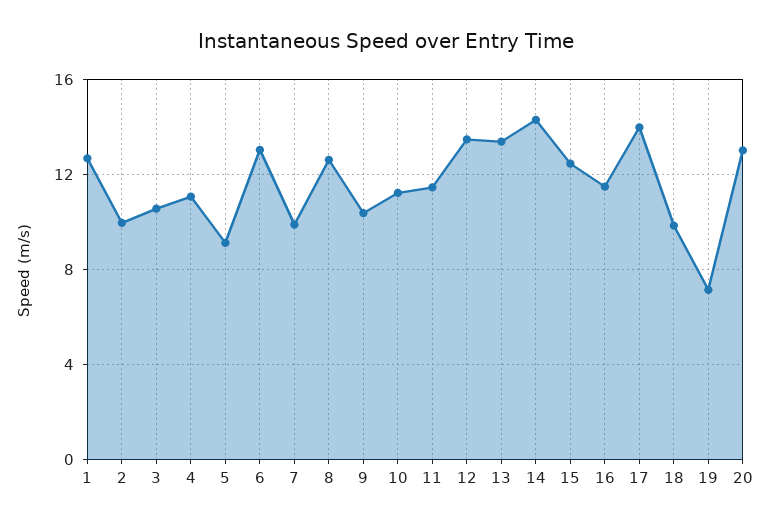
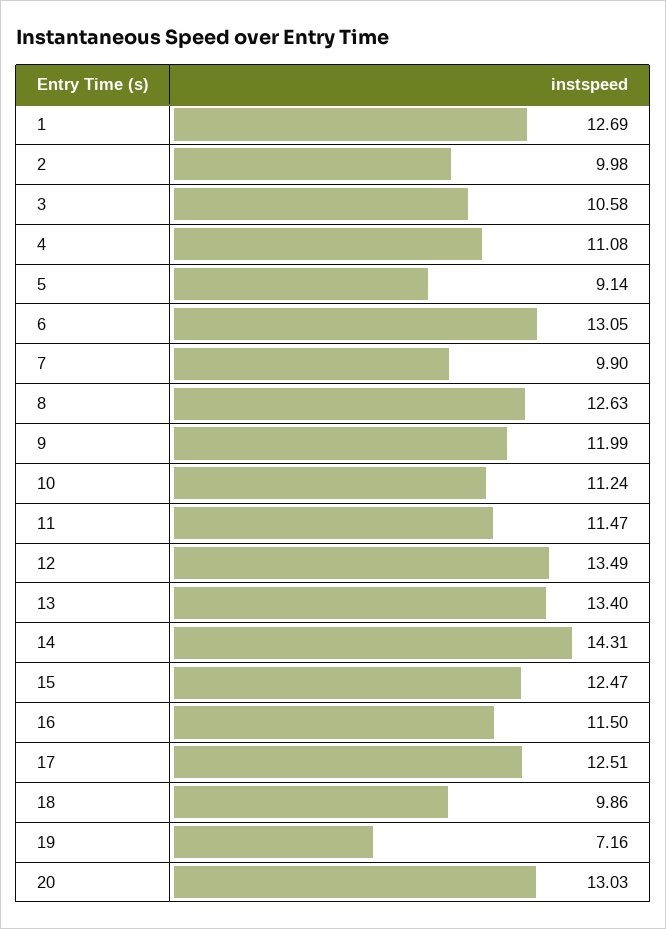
9: 10.5 -> 11.99
17: 14 -> 12.51

